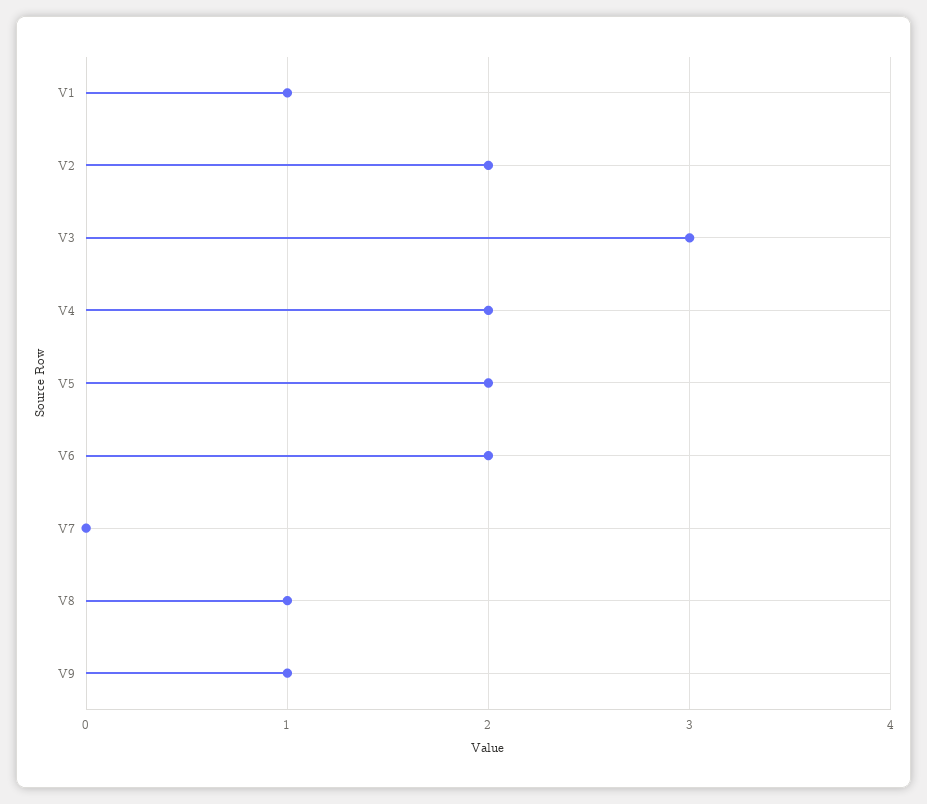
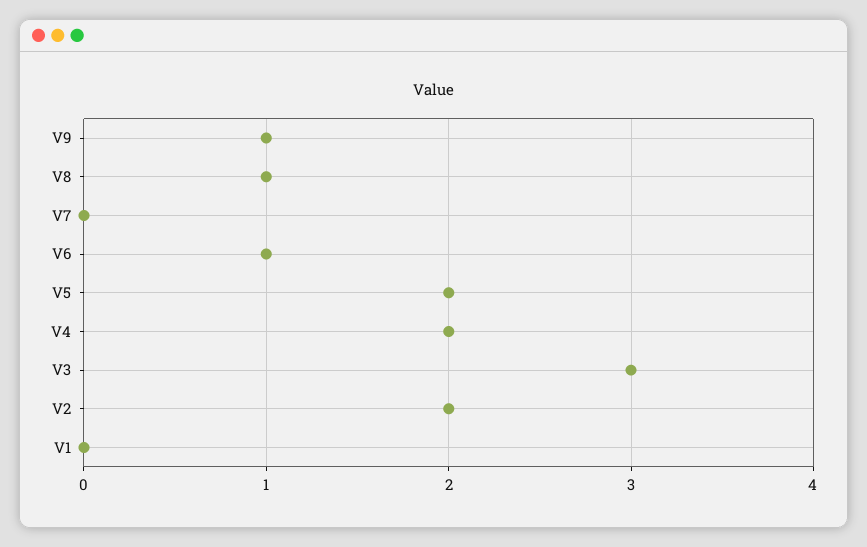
V1: 1 -> 0
V6: 2 -> 1

